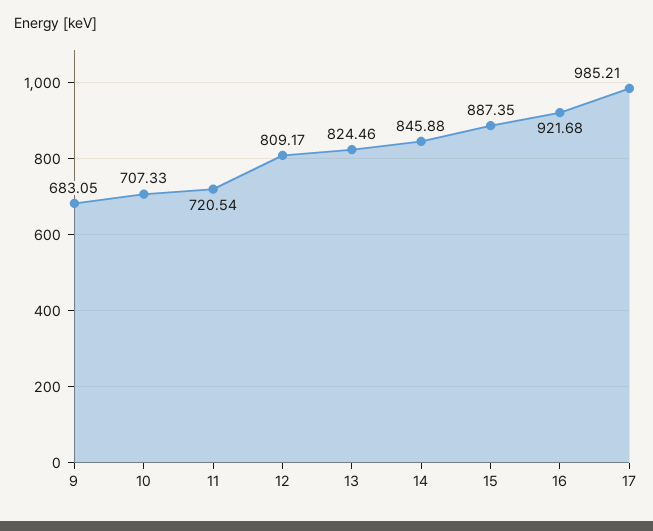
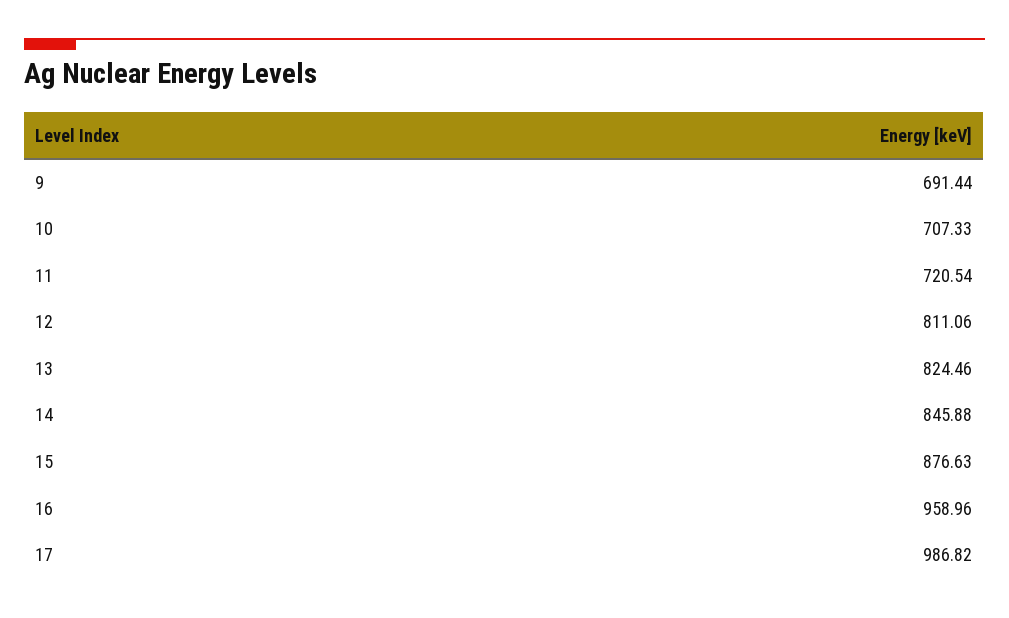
9: 683.05 -> 691.44
12: 809.17 -> 811.06
15: 887.35 -> 876.63
16: 921.68 -> 958.96
17: 985.21 -> 986.82

